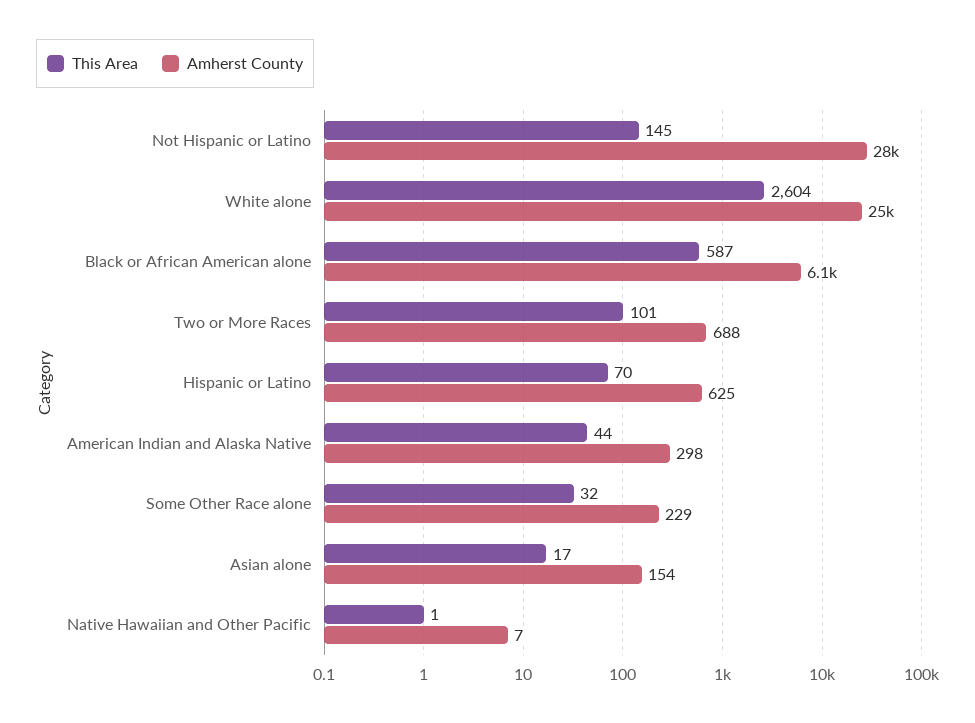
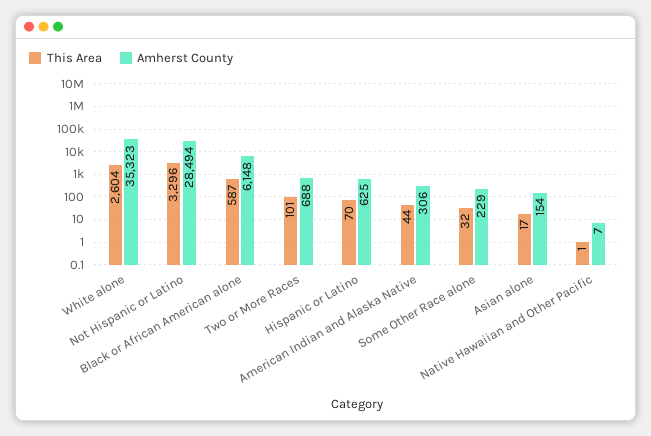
This Area, Not Hispanic or Latino: 145 -> 3296
Amherst County, White alone: 25000 -> 35323
Amherst County, American Indian and Alaska Native: 298 -> 306

